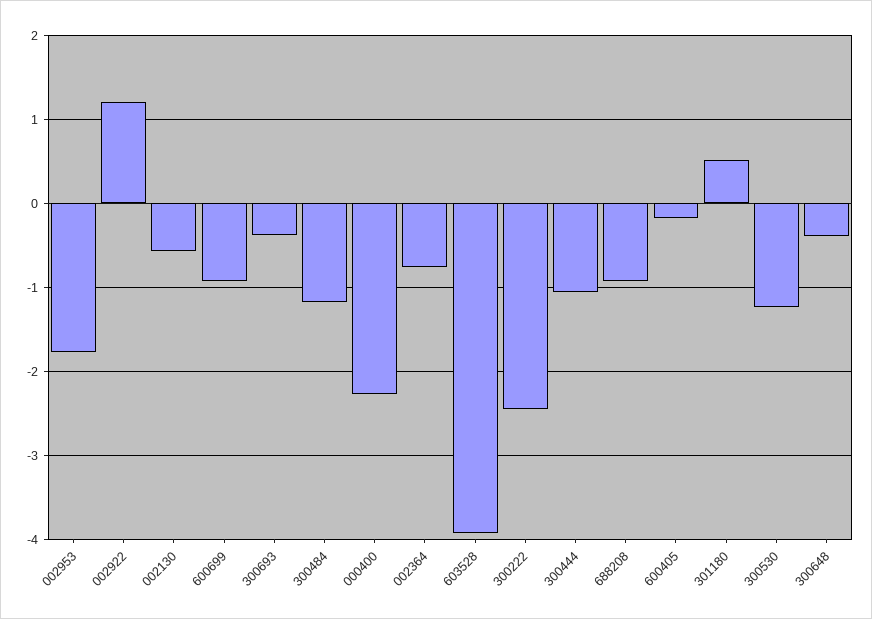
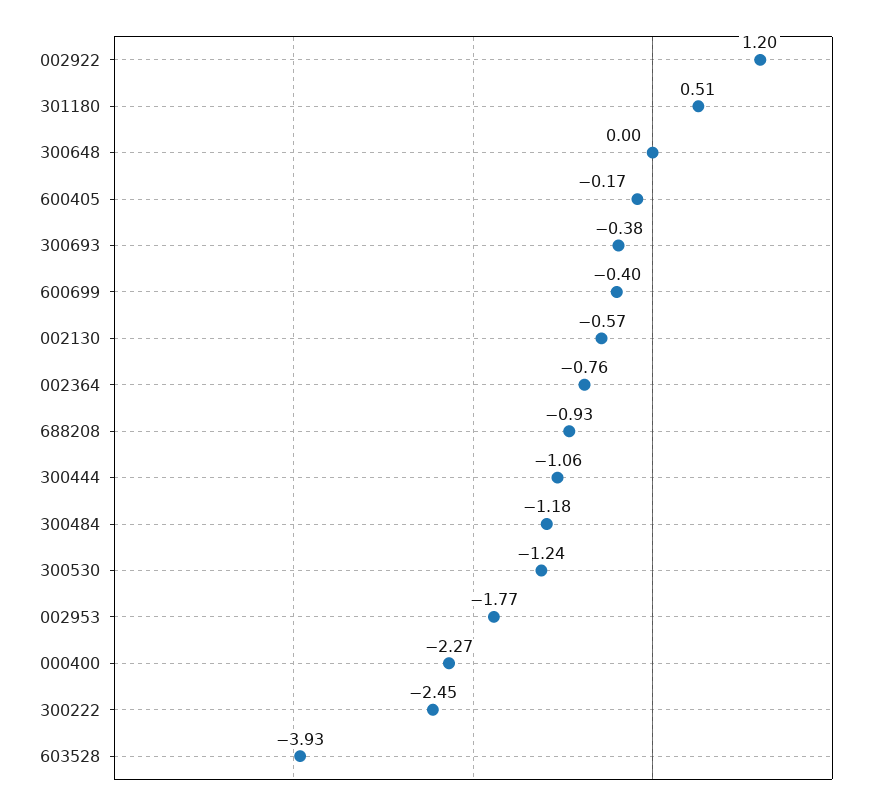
600699: -0.9 -> -0.4
300648: -0.4 -> 0

